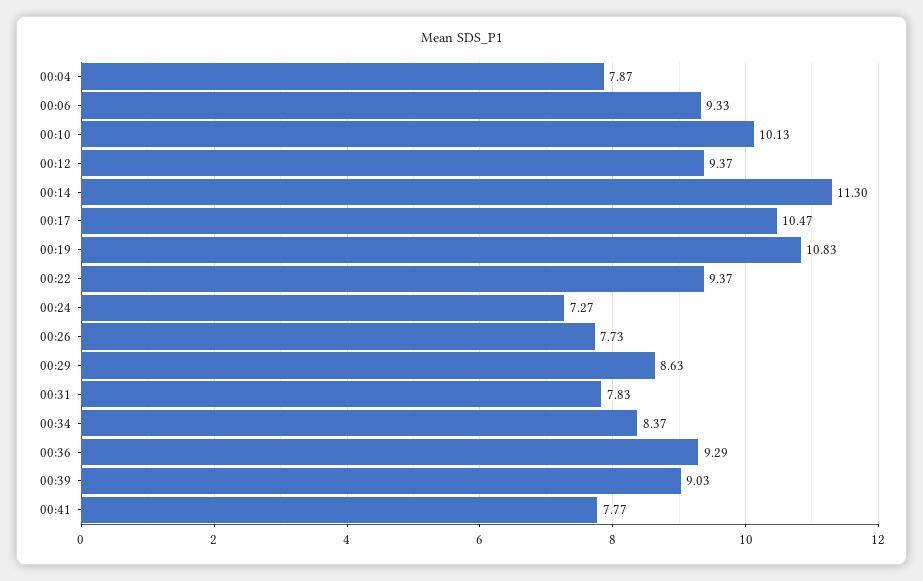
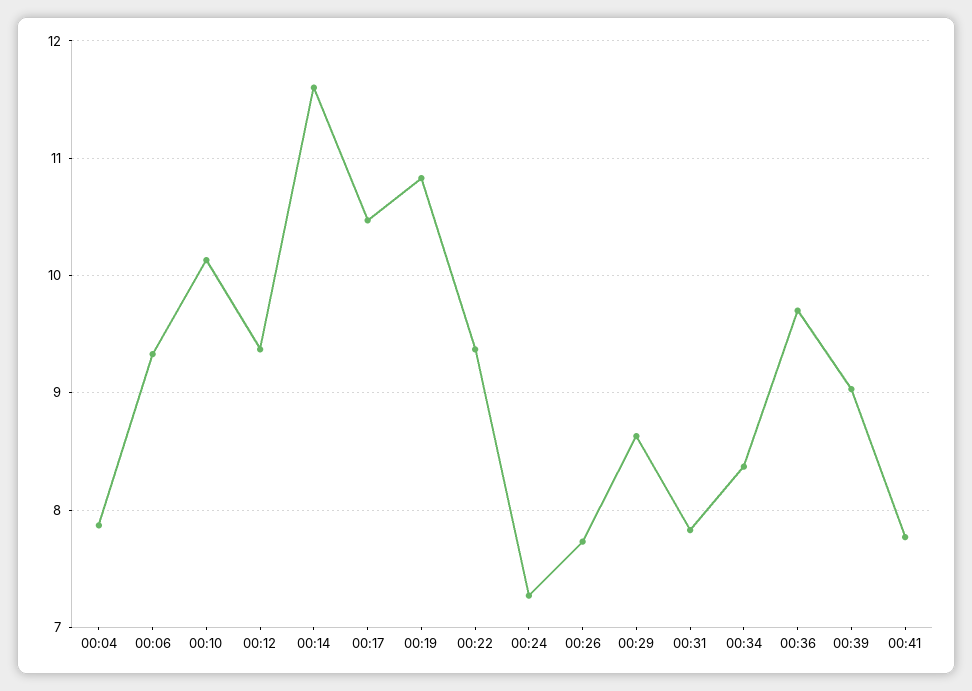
00:14: 11.3 -> 11.6
00:36: 9.29 -> 9.7

